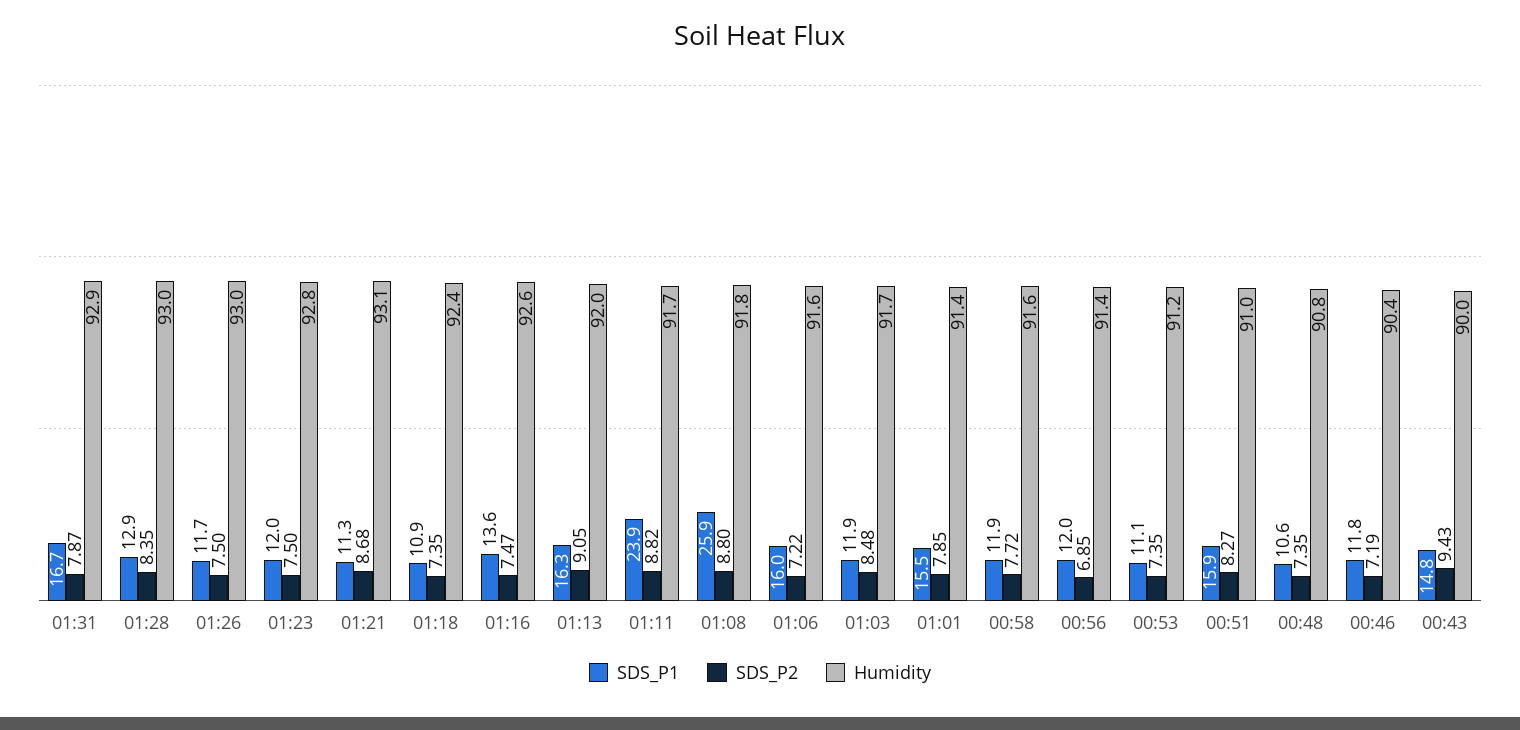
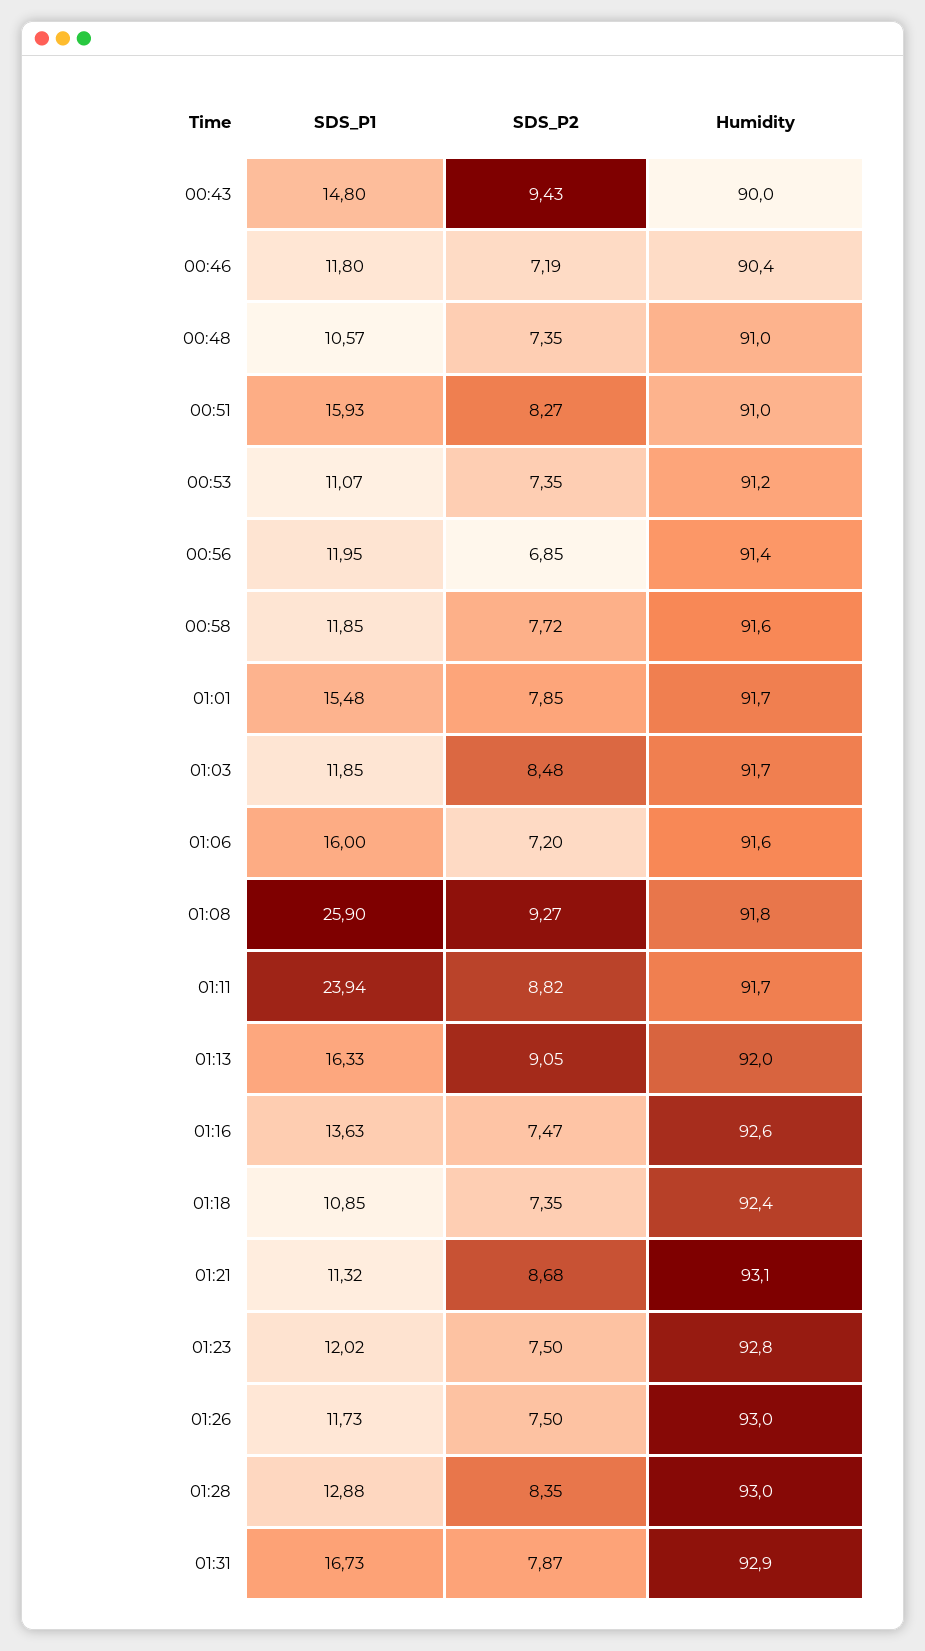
SDS_P2, 01:08: 8.8 -> 9.27
SDS_P2, 01:06: 7.22 -> 7.2
Humidity, 01:01: 91.4 -> 91.7
Humidity, 00:48: 90.8 -> 91

